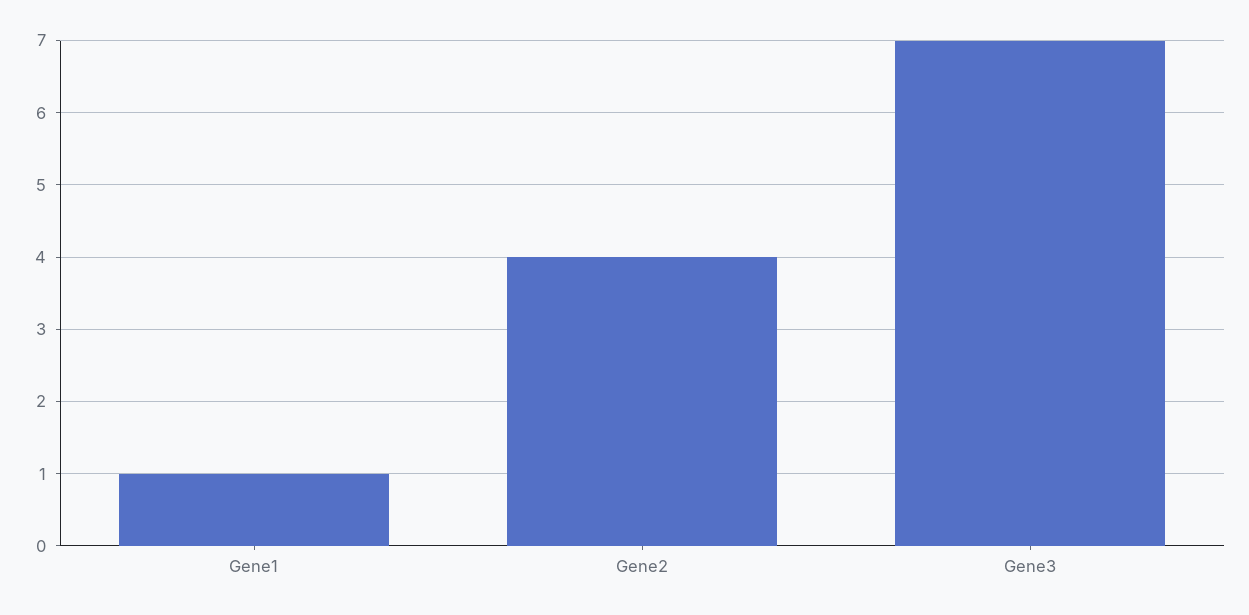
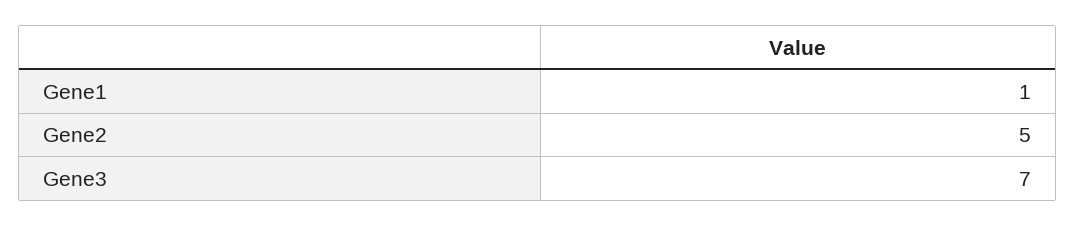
Gene2: 4 -> 5

